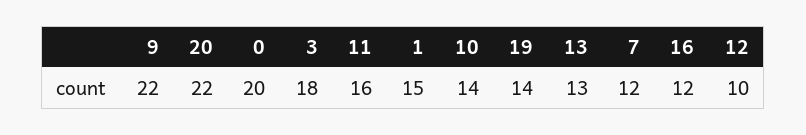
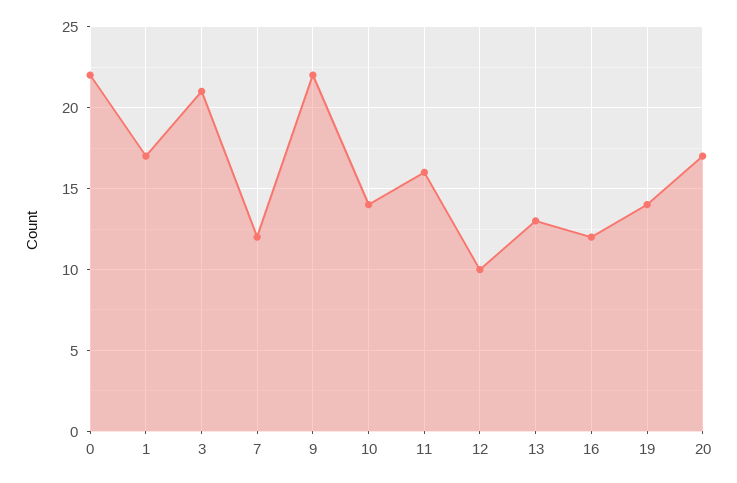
20: 22 -> 17
0: 20 -> 22
3: 18 -> 21
1: 15 -> 17

